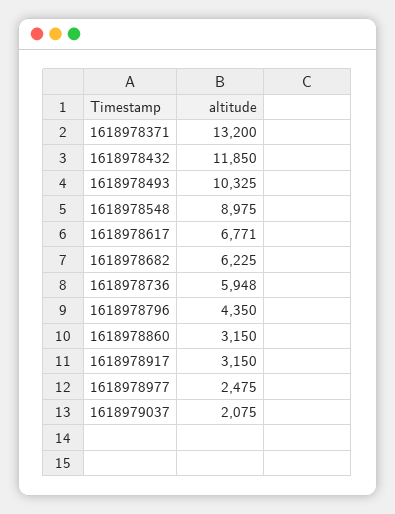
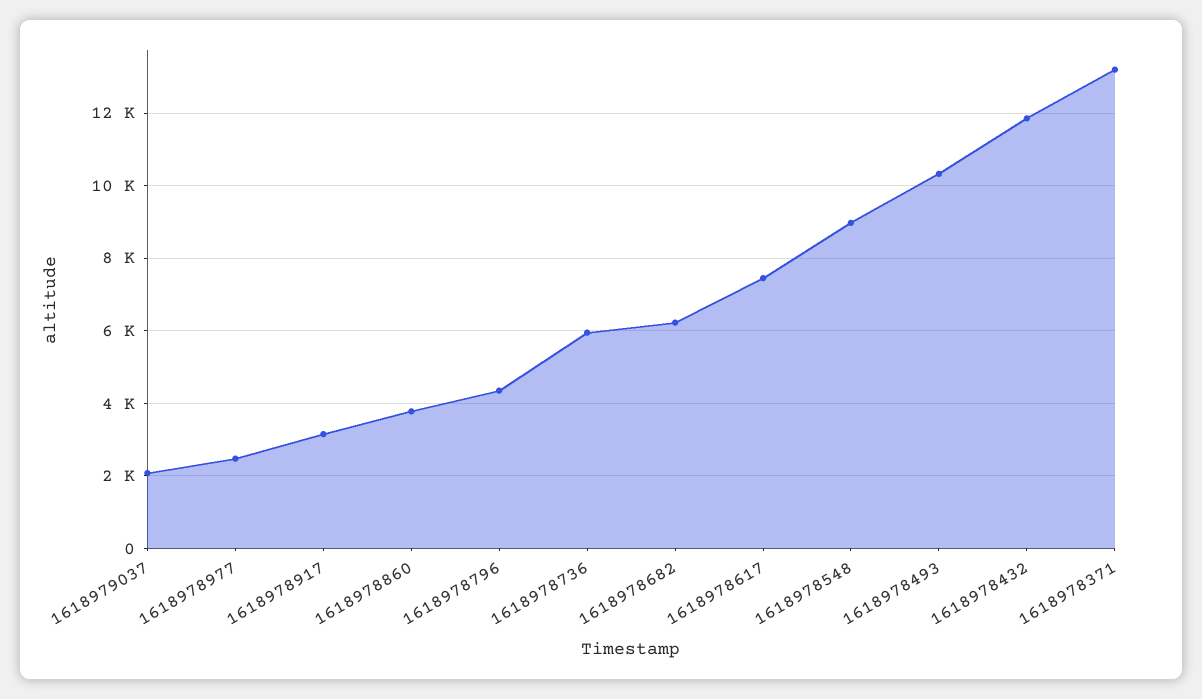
1618978617: 6771 -> 7400
1618978860: 3150 -> 3800

